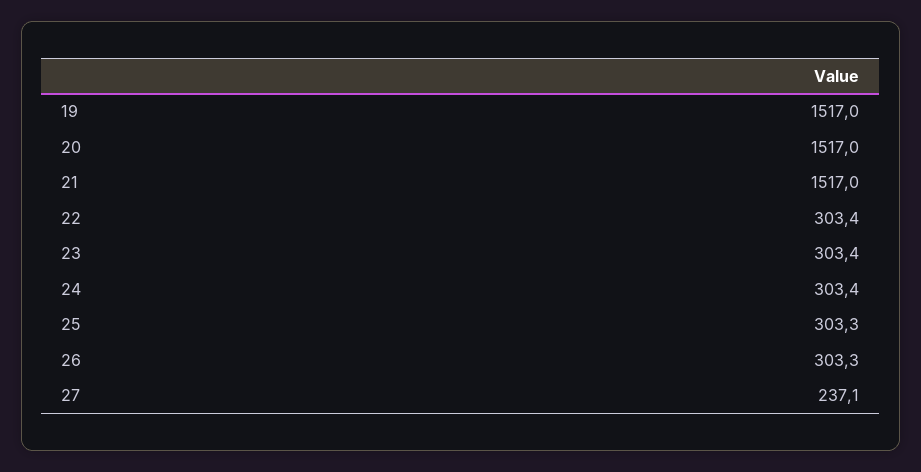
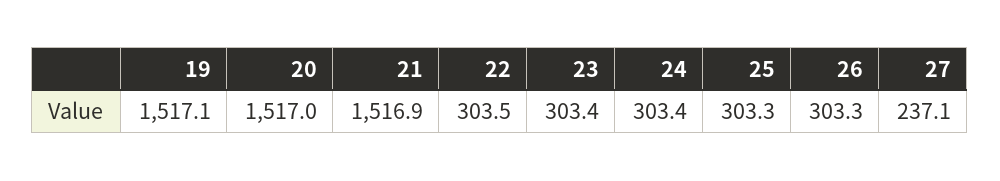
19: 1517 -> 1517.1
21: 1517 -> 1516.9
22: 303.4 -> 303.5

